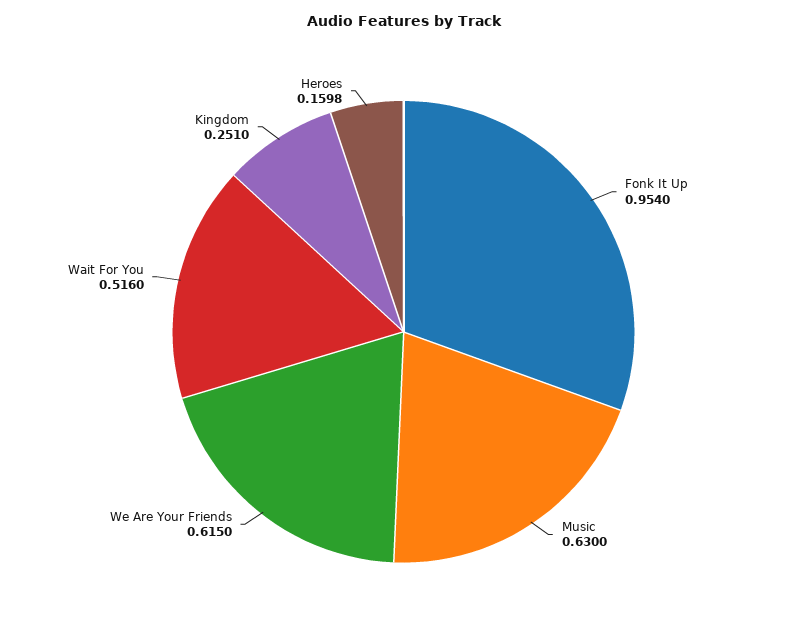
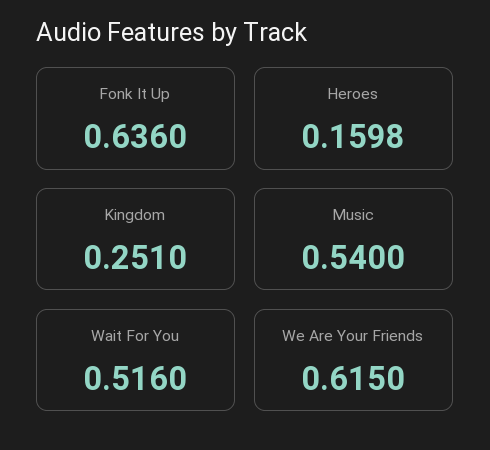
Fonk It Up: 0.954 -> 0.636
Music: 0.63 -> 0.54

